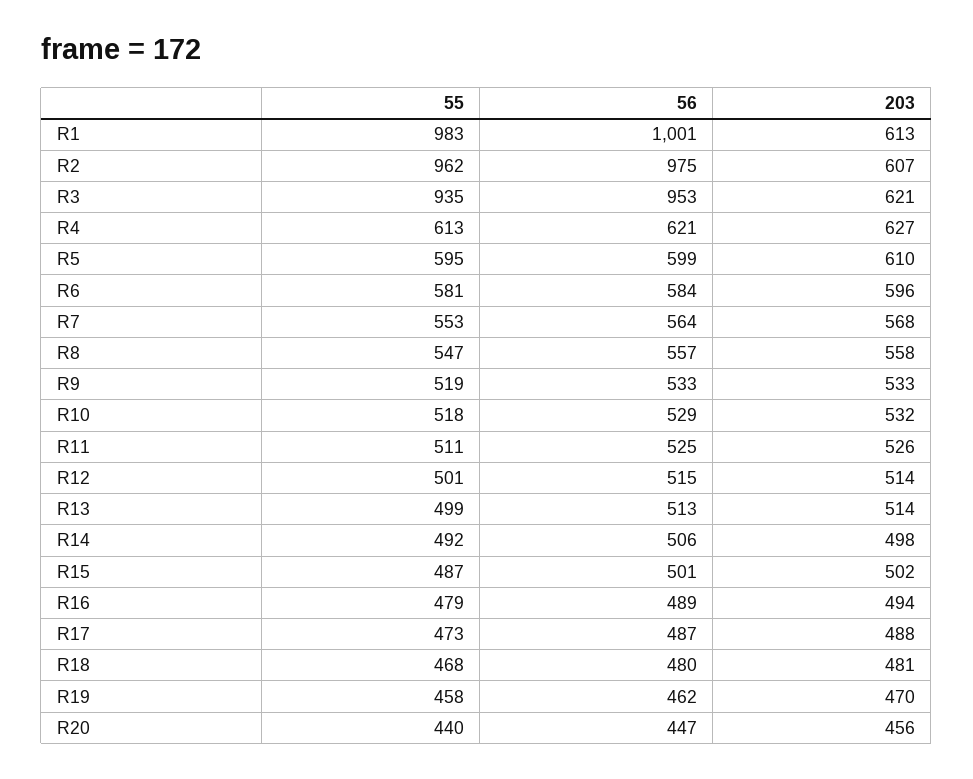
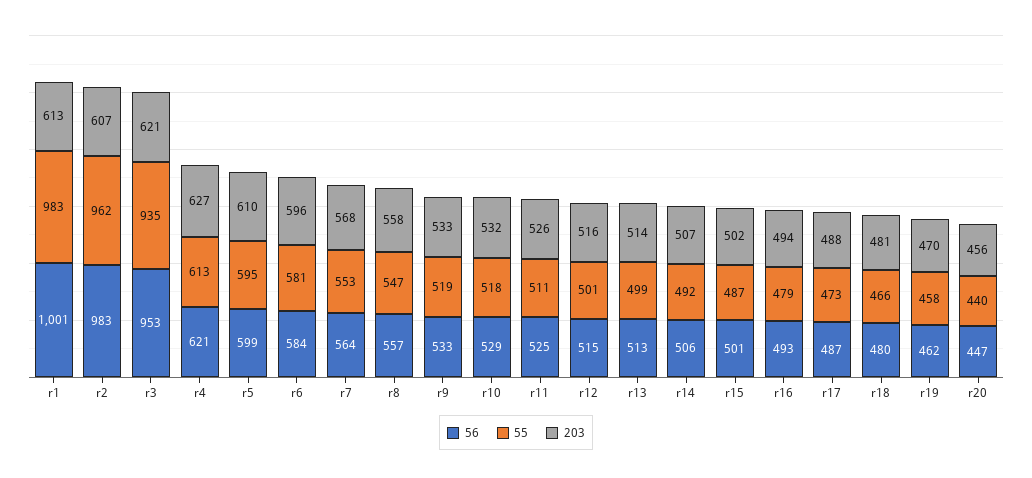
56, R2: 975 -> 983
203, R12: 514 -> 516
203, R14: 498 -> 507
56, R16: 489 -> 493
55, R18: 468 -> 466

